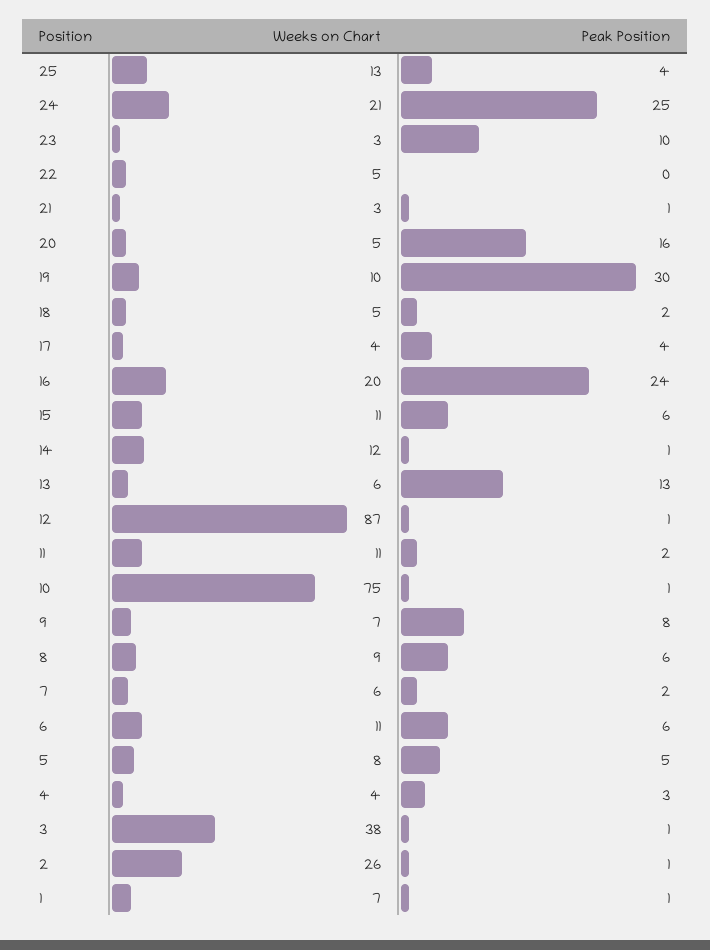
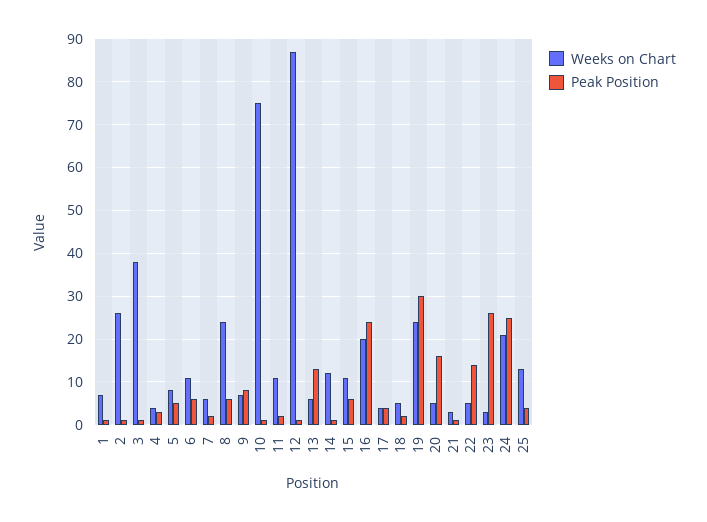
Peak Position, 23: 10 -> 25
Peak Position, 22: 0 -> 15
Weeks on Chart, 19: 10 -> 25
Weeks on Chart, 8: 9 -> 25

